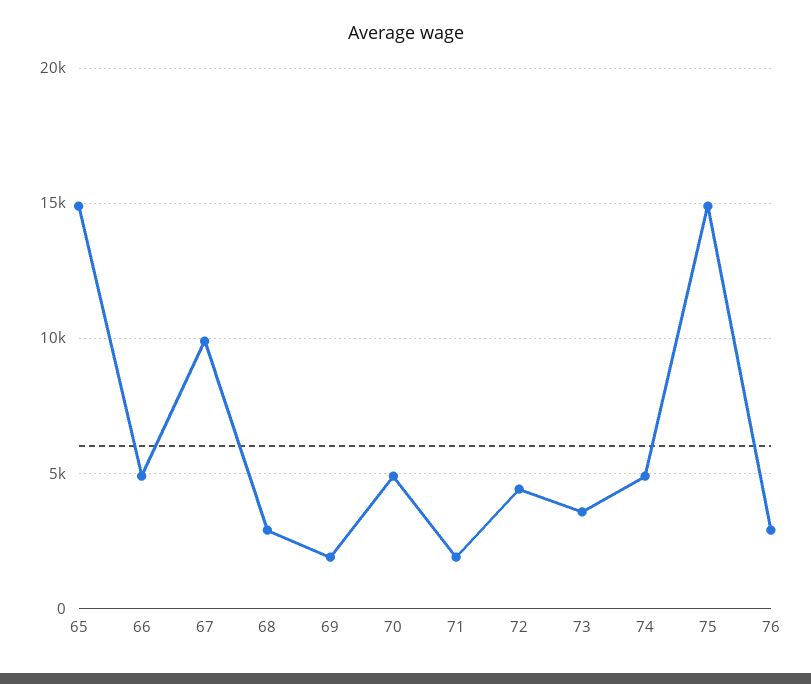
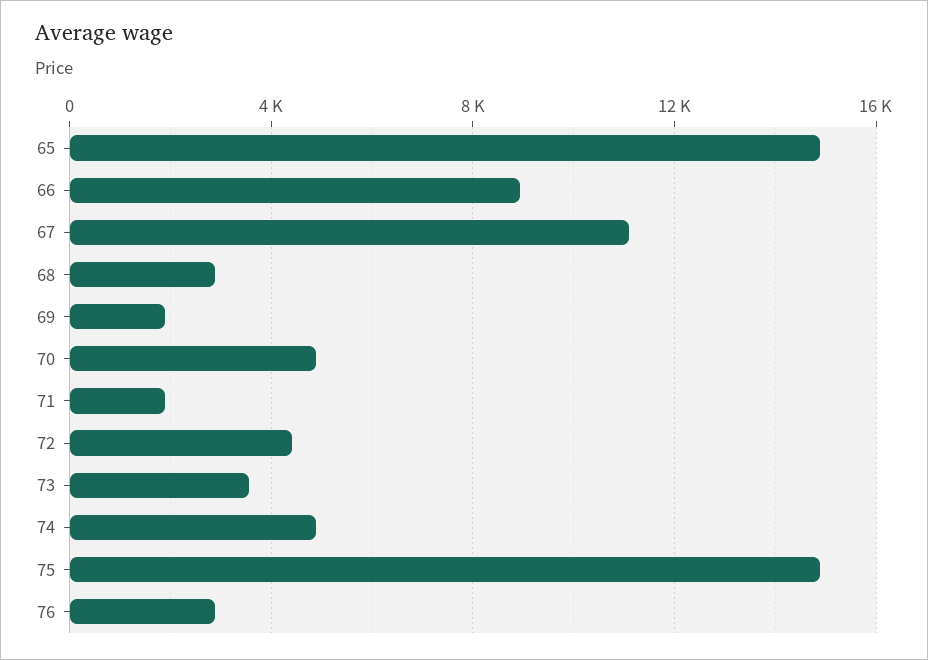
66: 5000 -> 9000
67: 10000 -> 11000

